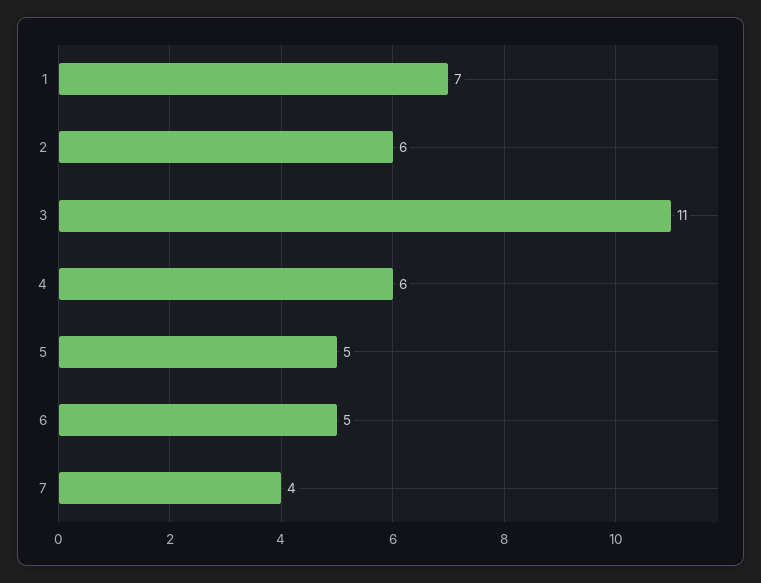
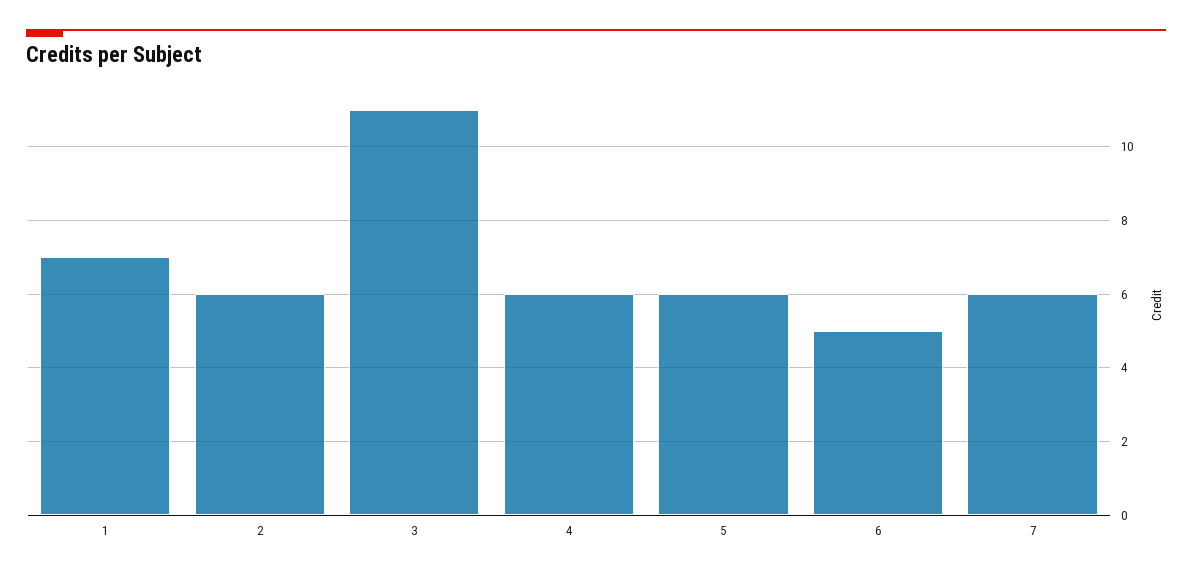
5: 5 -> 6
7: 4 -> 6

